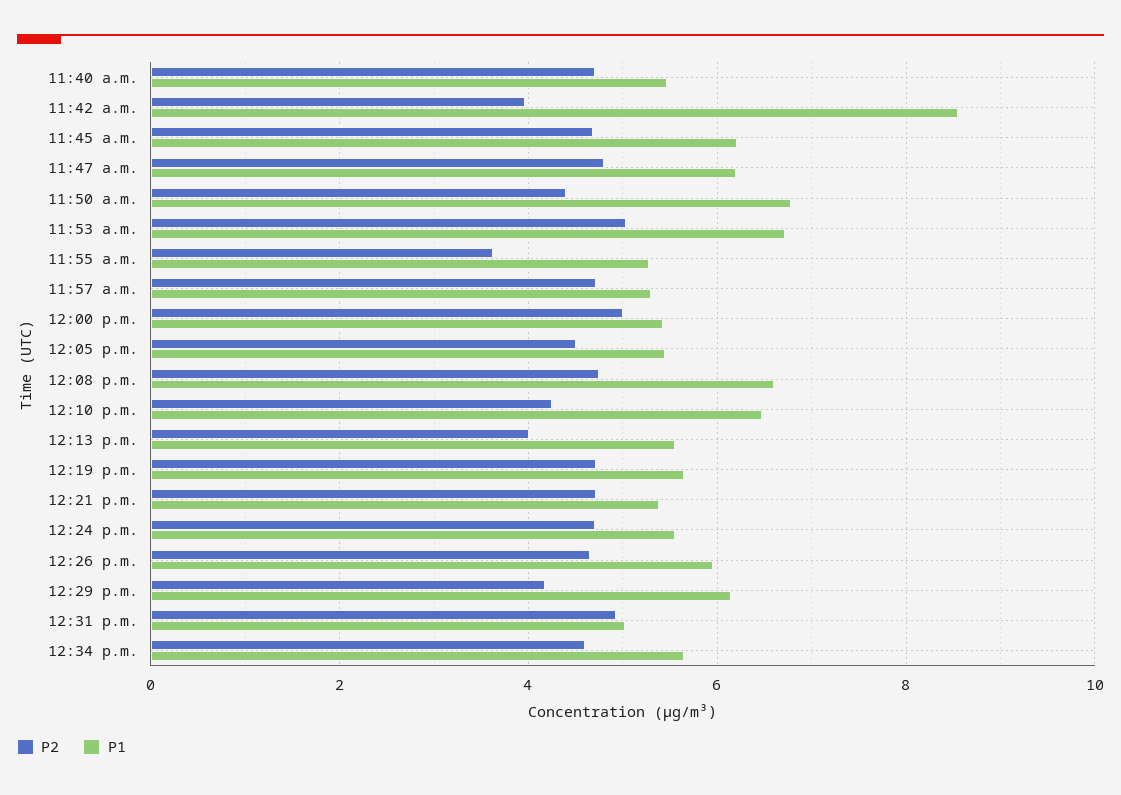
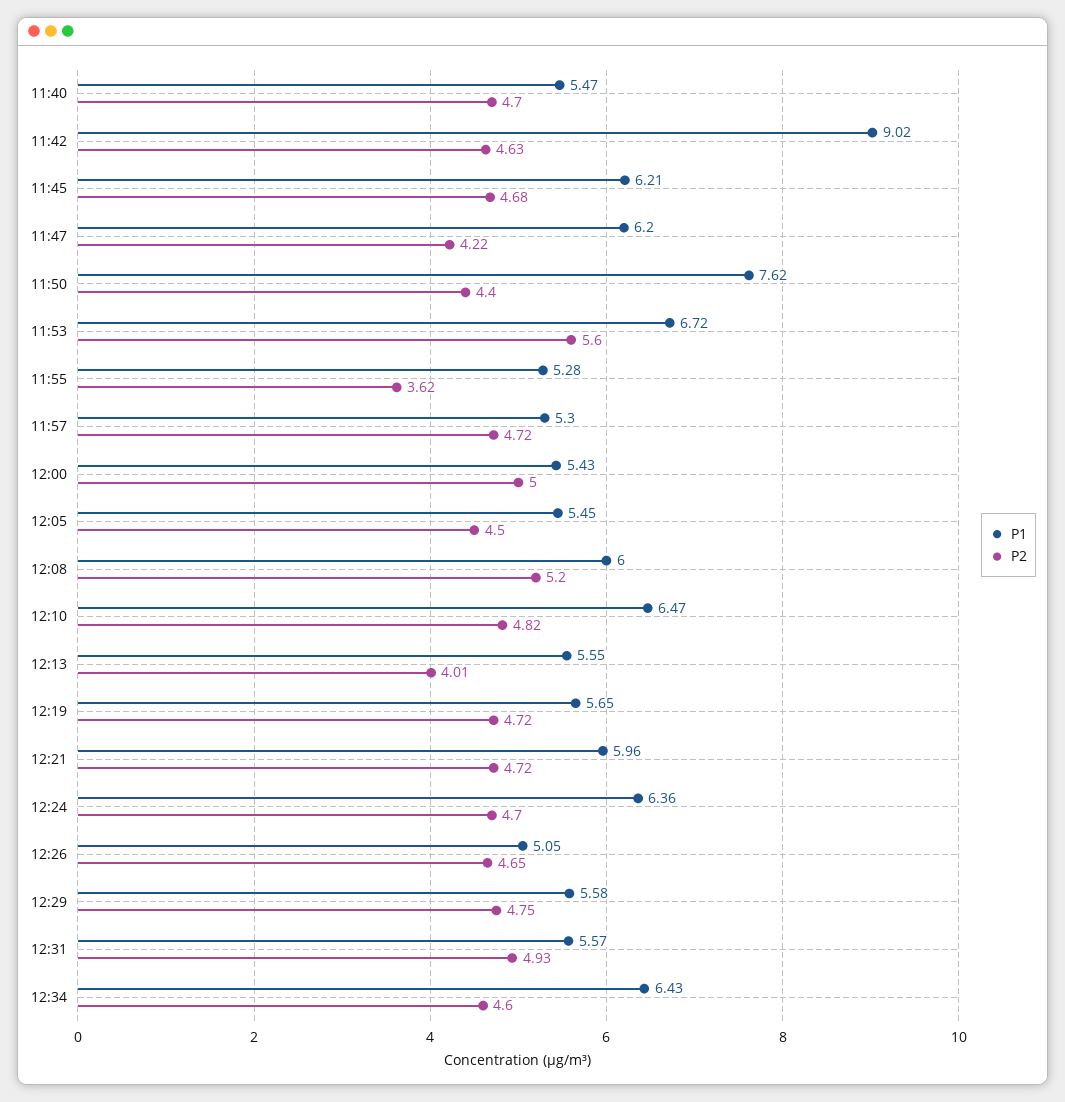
P2, 11:42 a.m.: 4 -> 4.63
P1, 11:42 a.m.: 8.6 -> 9.02
P2, 11:47 a.m.: 4.8 -> 4.22
P1, 11:50 a.m.: 6.8 -> 7.62
P2, 11:53 a.m.: 5 -> 5.6
P2, 12:08 p.m.: 4.8 -> 5.2
P1, 12:08 p.m.: 6.6 -> 6
P2, 12:10 p.m.: 4.2 -> 4.82
P1, 12:21 p.m.: 5.4 -> 5.96
P1, 12:24 p.m.: 5.6 -> 6.36
P1, 12:26 p.m.: 6 -> 5.05
P2, 12:29 p.m.: 4.2 -> 4.75
P1, 12:29 p.m.: 6.2 -> 5.58
P1, 12:31 p.m.: 5 -> 5.57
P1, 12:34 p.m.: 5.6 -> 6.43

